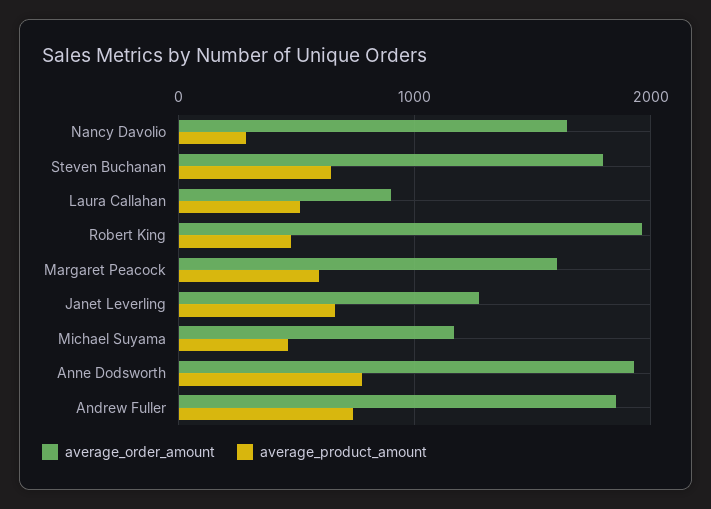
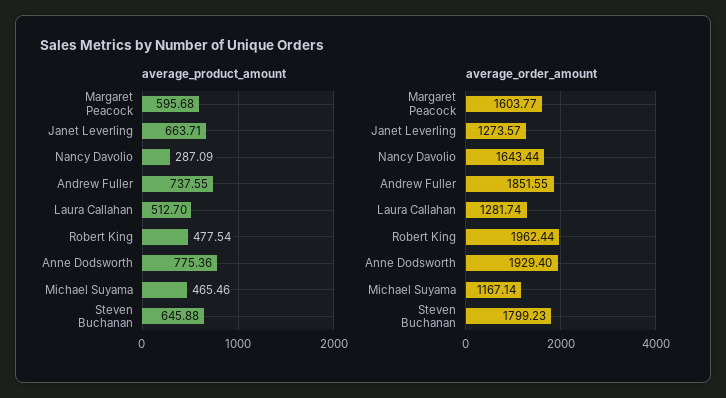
average_order_amount, Laura Callahan: 900 -> 1281.74

